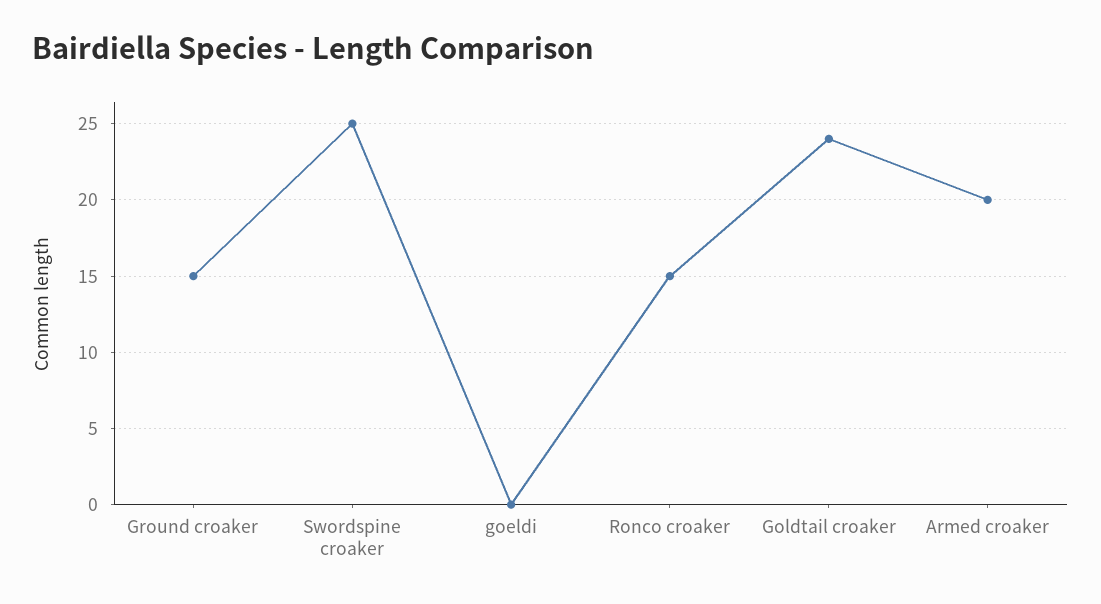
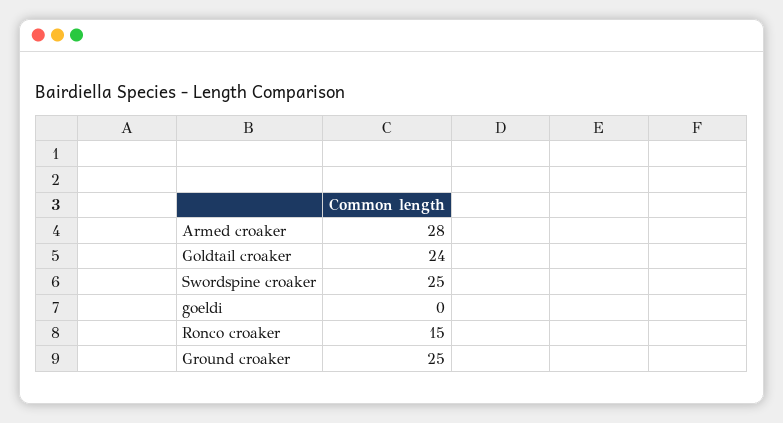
Ground croaker: 15 -> 25
Armed croaker: 20 -> 28

